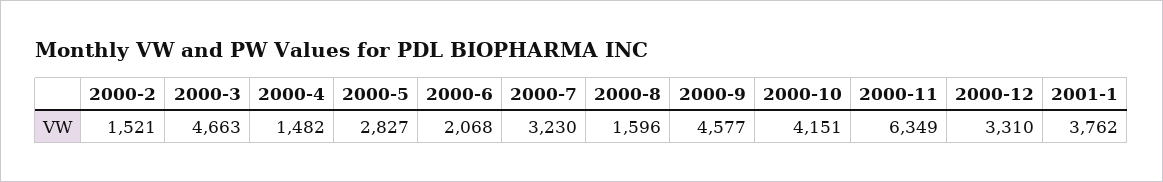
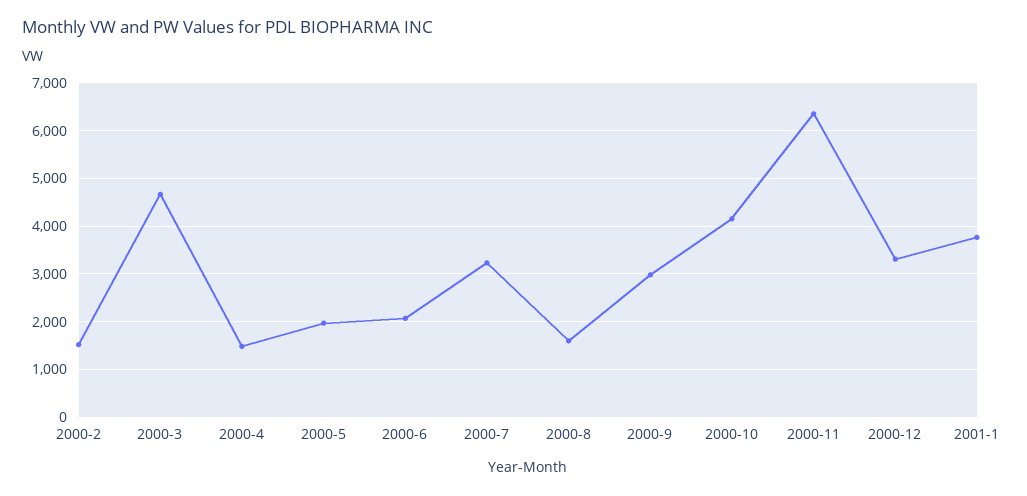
2000-5: 2827 -> 2000
2000-9: 4577 -> 3000

